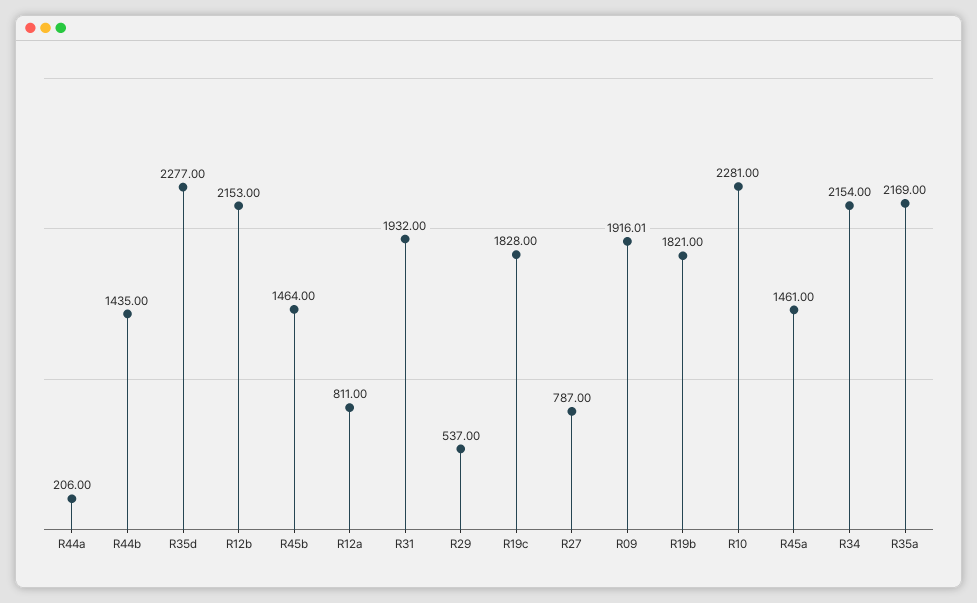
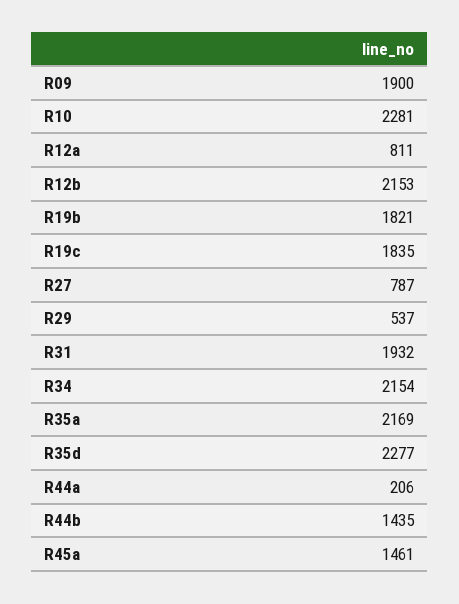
R45b: 1464 -> none
R19c: 1828 -> 1835
R09: 1916.01 -> 1900

